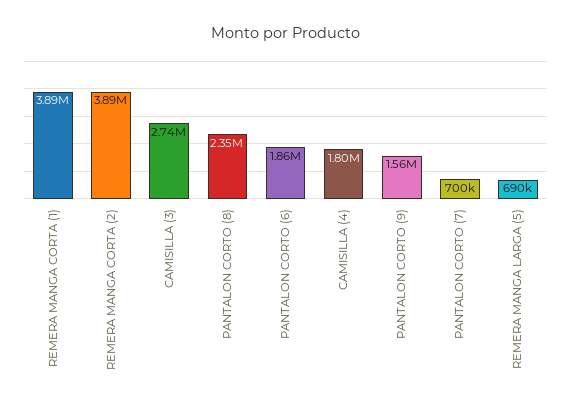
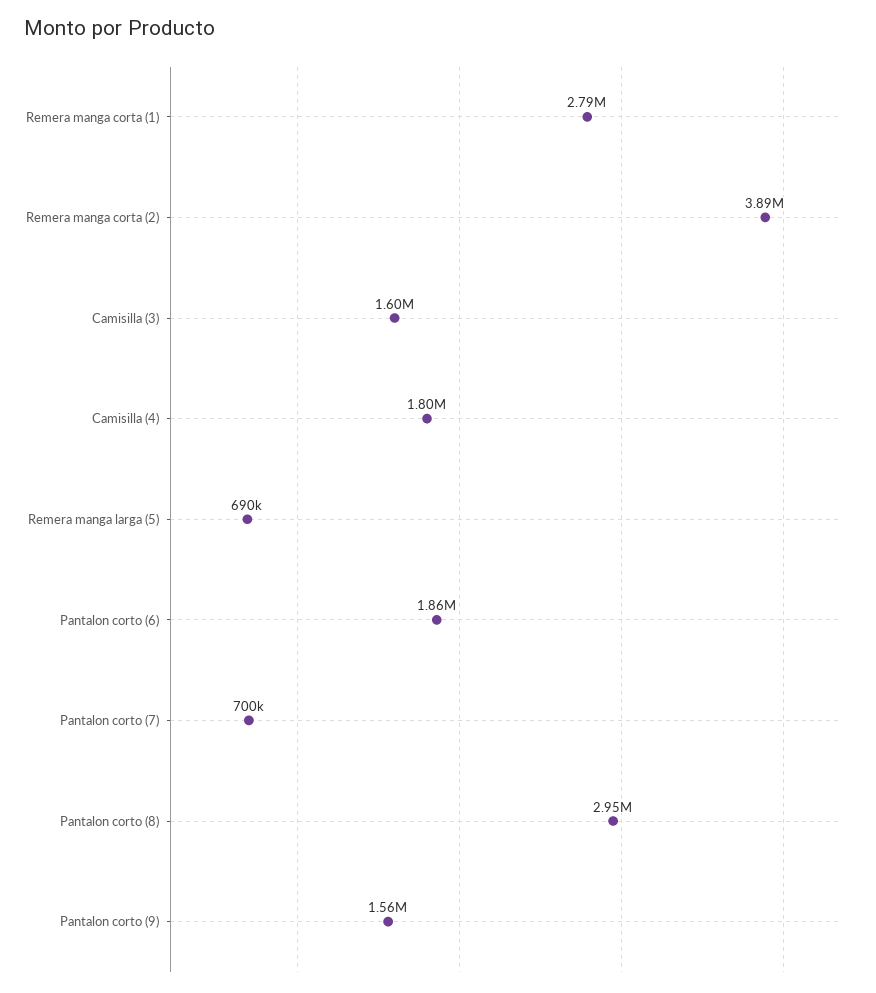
REMERA MANGA CORTA (1): 3890000 -> 2790000
CAMISILLA (3): 2740000 -> 1600000
PANTALON CORTO (8): 2350000 -> 2950000

